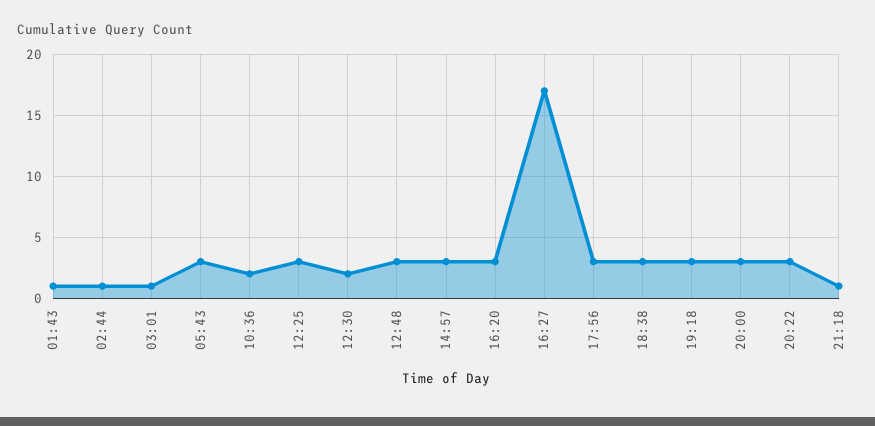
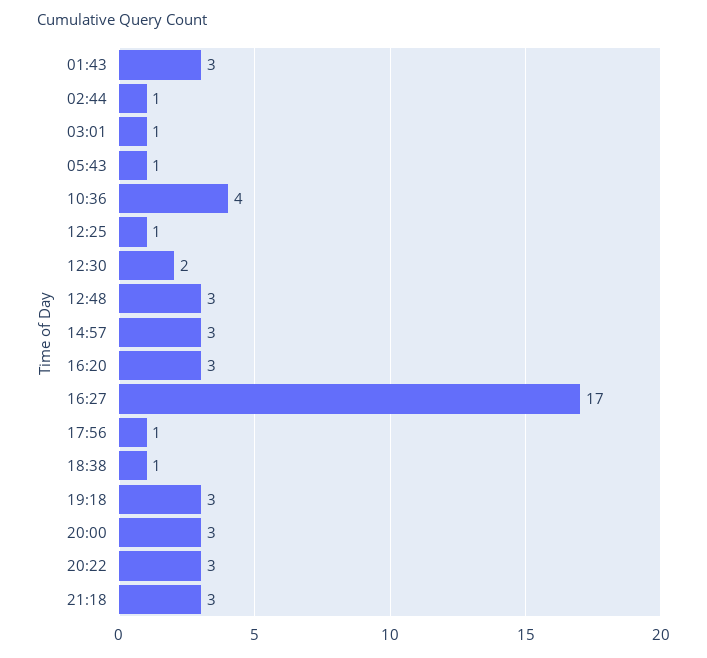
01:43: 1 -> 3
05:43: 3 -> 1
10:36: 2 -> 4
12:25: 3 -> 1
17:56: 3 -> 1
18:38: 3 -> 1
21:18: 1 -> 3

